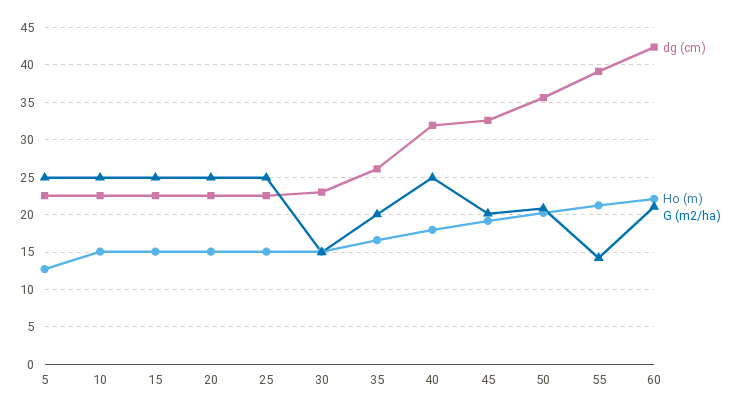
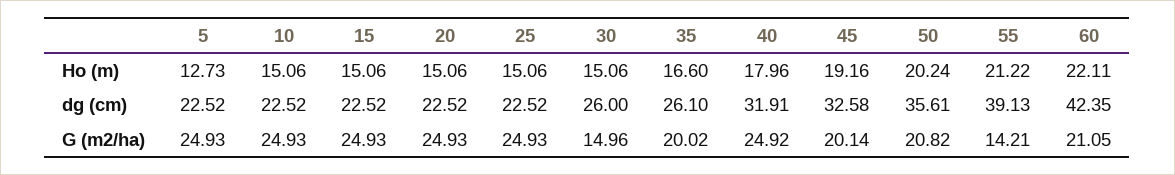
dg (cm), 30: 23 -> 26

